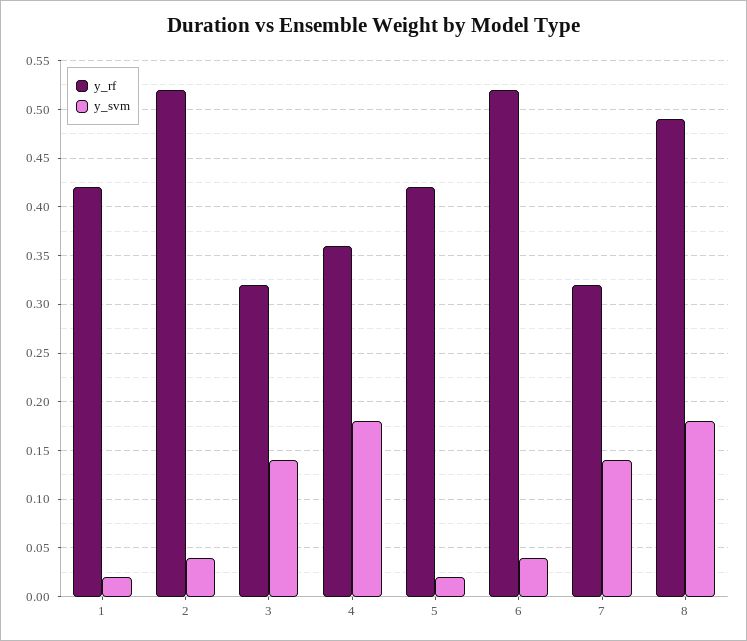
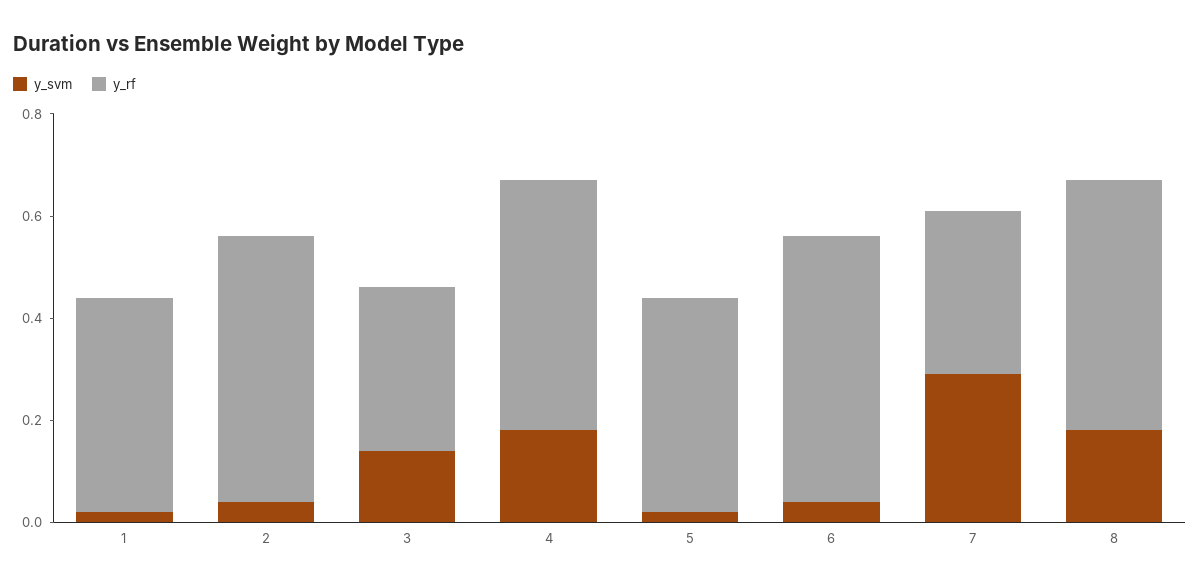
y_rf, 4: 0.36 -> 0.5
y_svm, 7: 0.14 -> 0.3

